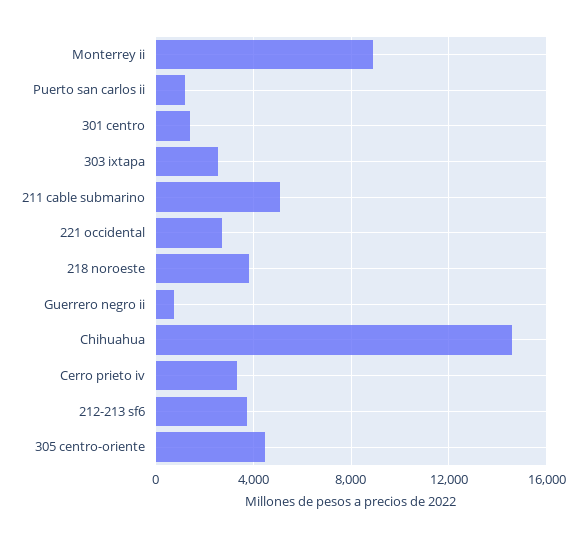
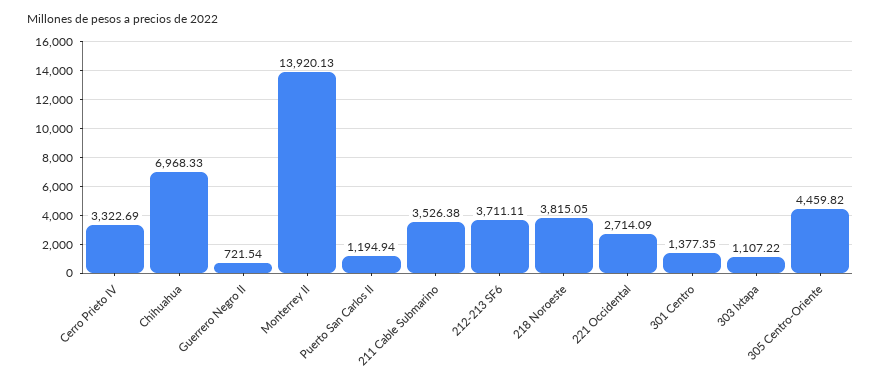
Monterrey ii: 9000 -> 13920.13
303 ixtapa: 2500 -> 1107.22
211 cable submarino: 5000 -> 3526.38
Chihuahua: 14500 -> 6968.33

